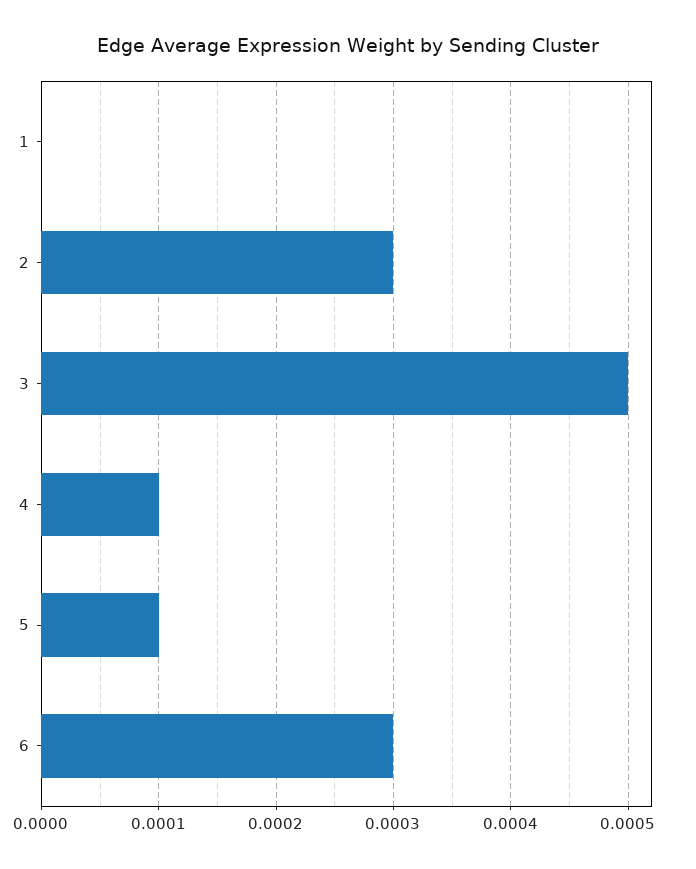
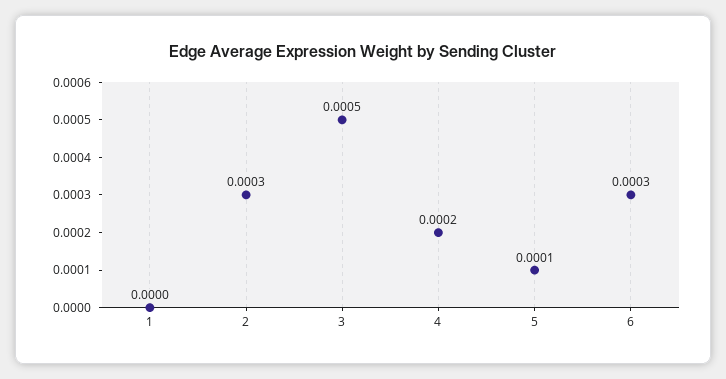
4: 0.0001 -> 0.0002

